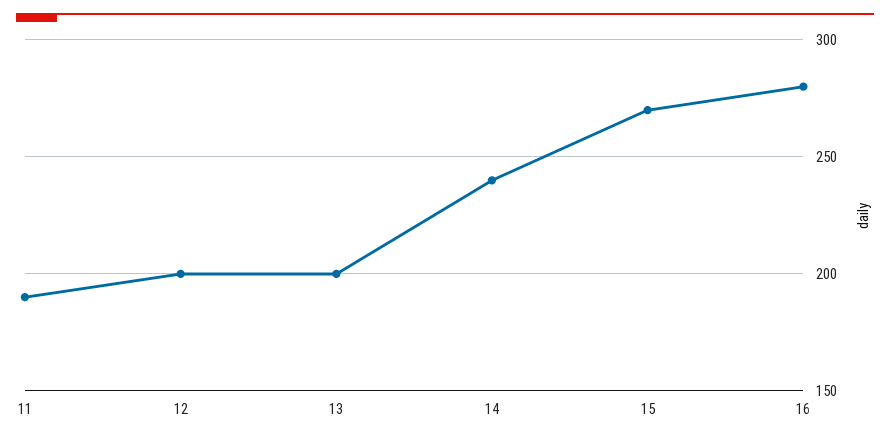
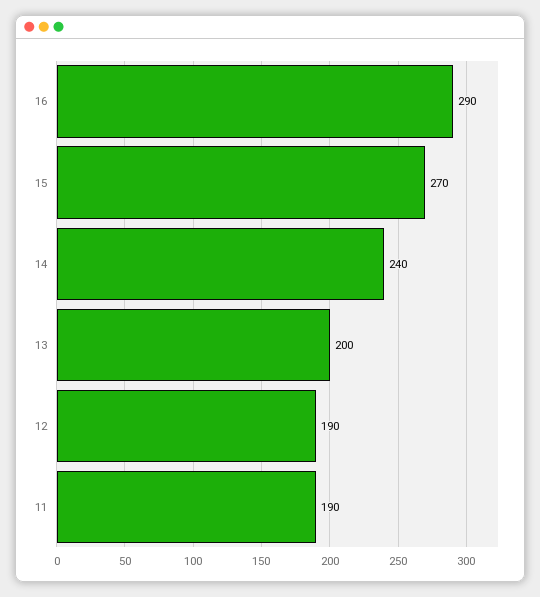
12: 200 -> 190
16: 280 -> 290

